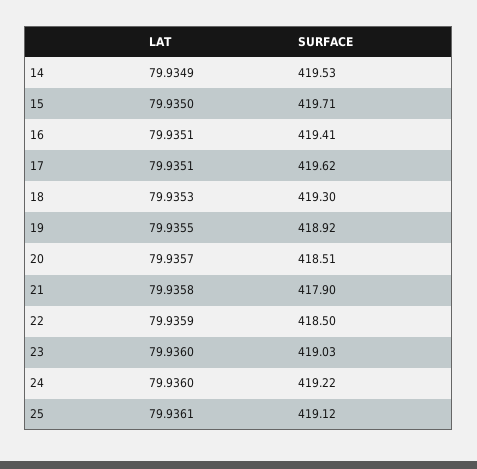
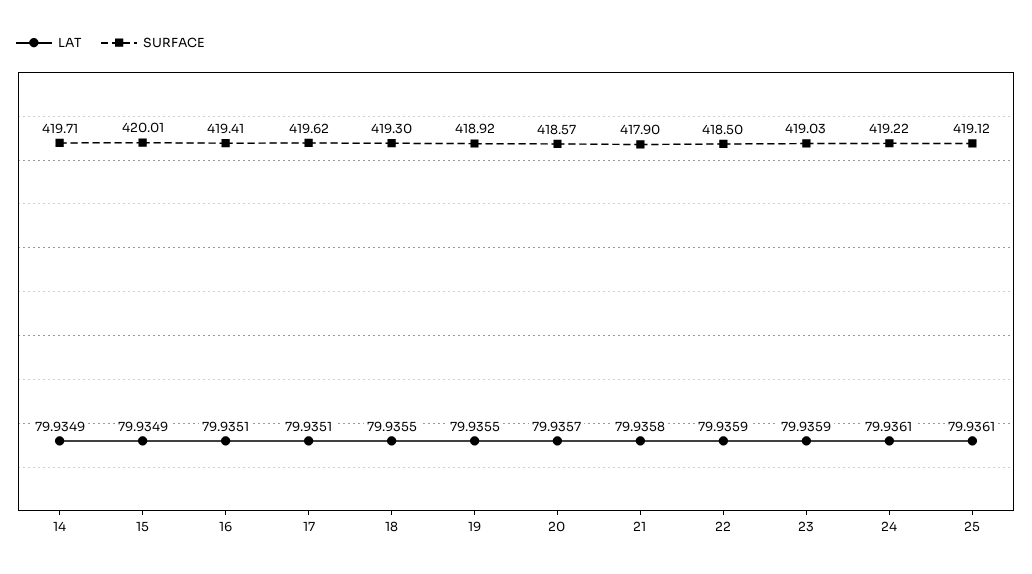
SURFACE, 14: 419.53 -> 419.71
LAT, 15: 79.935 -> 79.9349
SURFACE, 15: 419.71 -> 420.01
LAT, 18: 79.9353 -> 79.9355
SURFACE, 20: 418.51 -> 418.57
LAT, 23: 79.936 -> 79.9359
LAT, 24: 79.936 -> 79.9361

